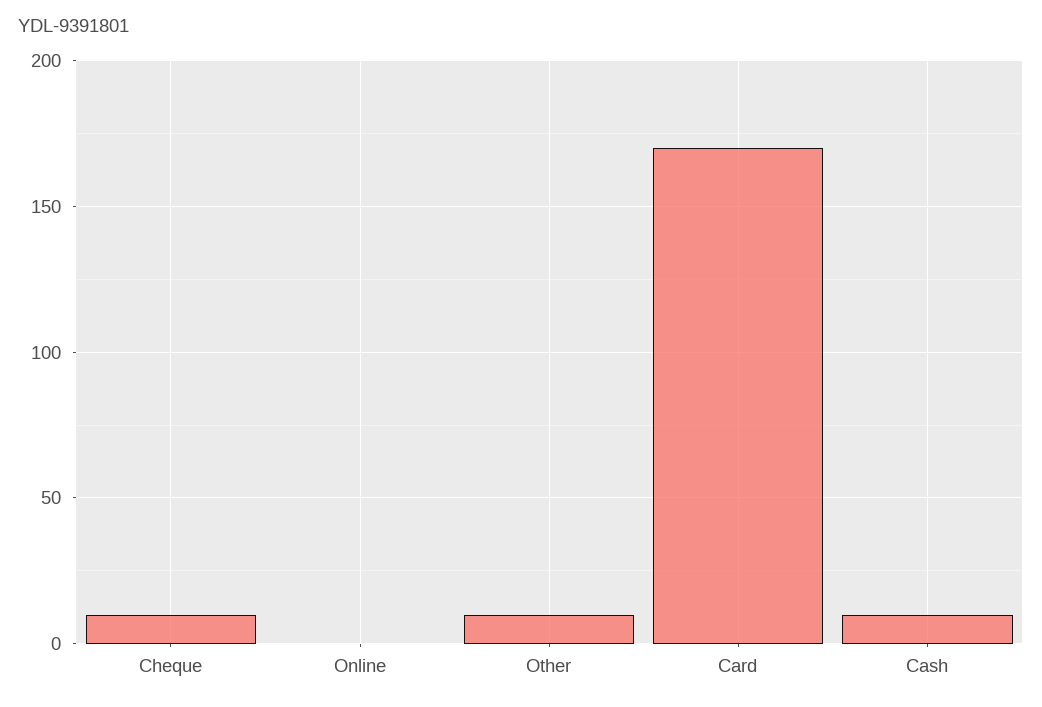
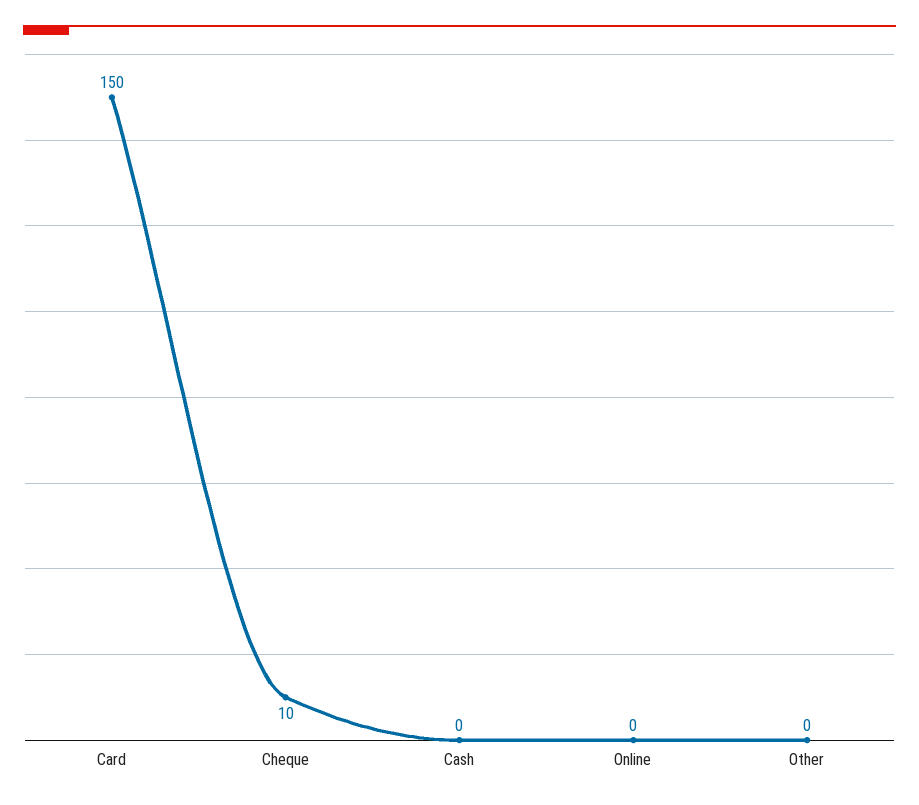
Other: 10 -> 0
Card: 170 -> 150
Cash: 10 -> 0

